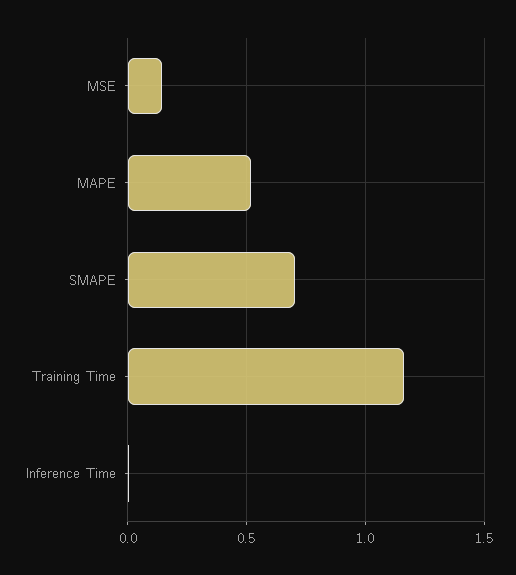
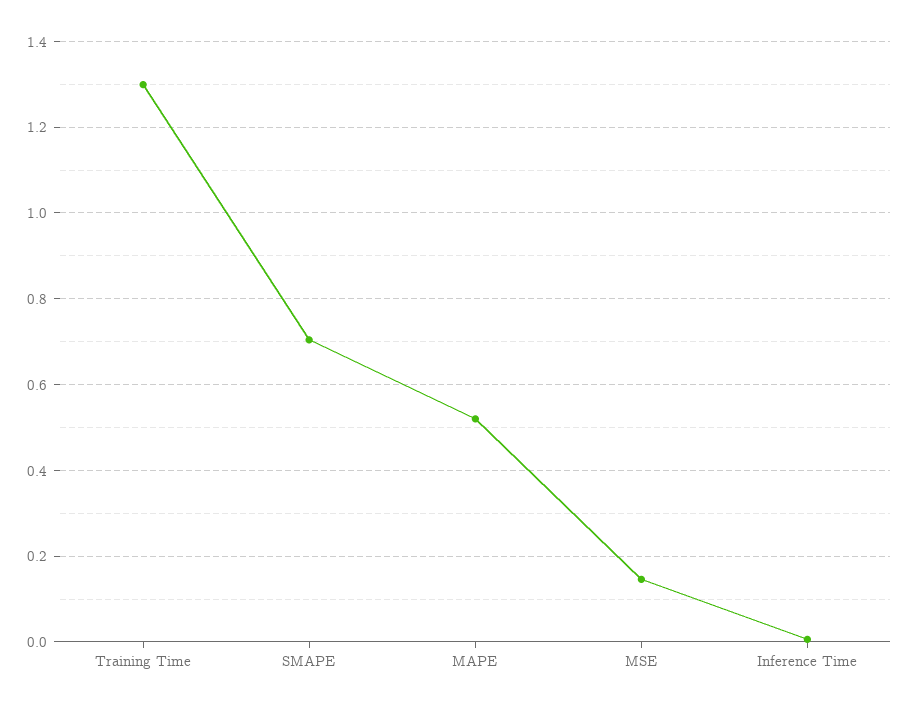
Training Time: 1.15 -> 1.3

